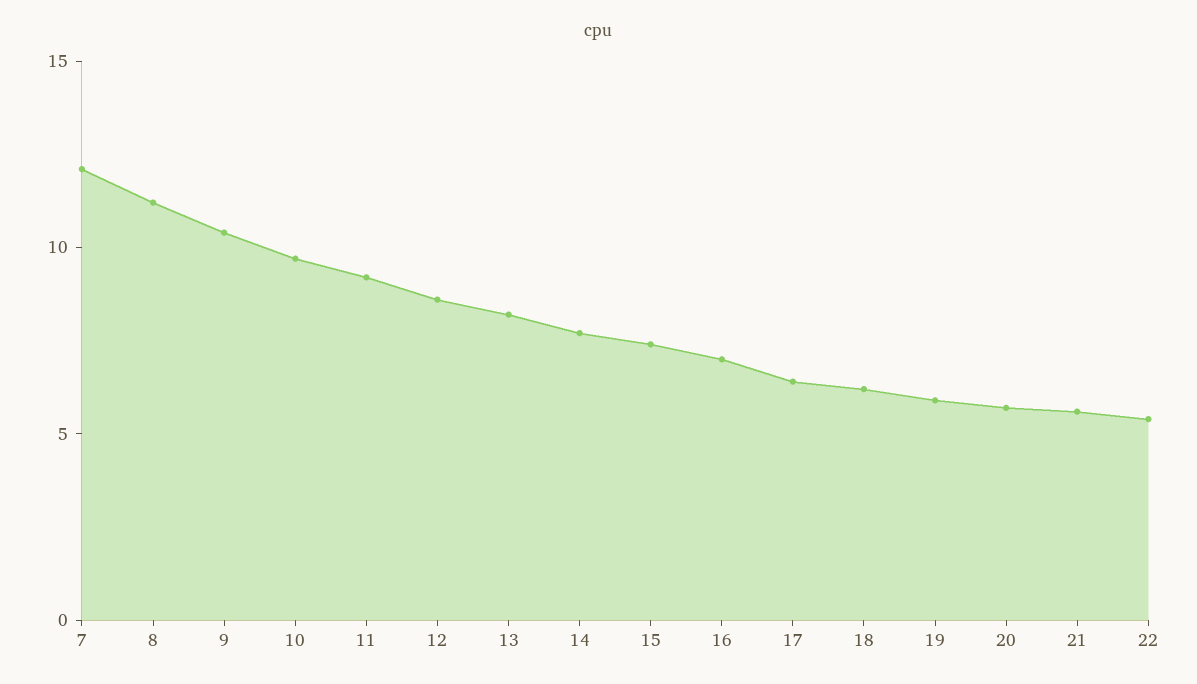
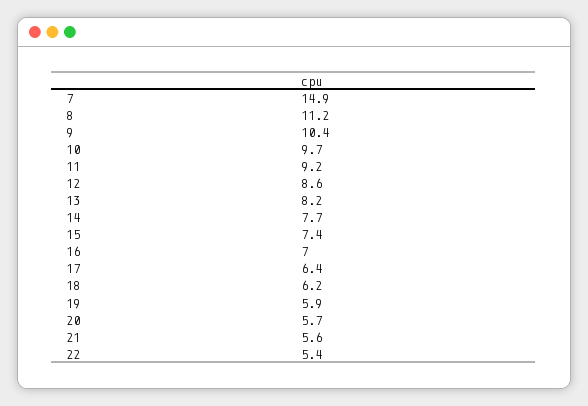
7: 12 -> 14.9

